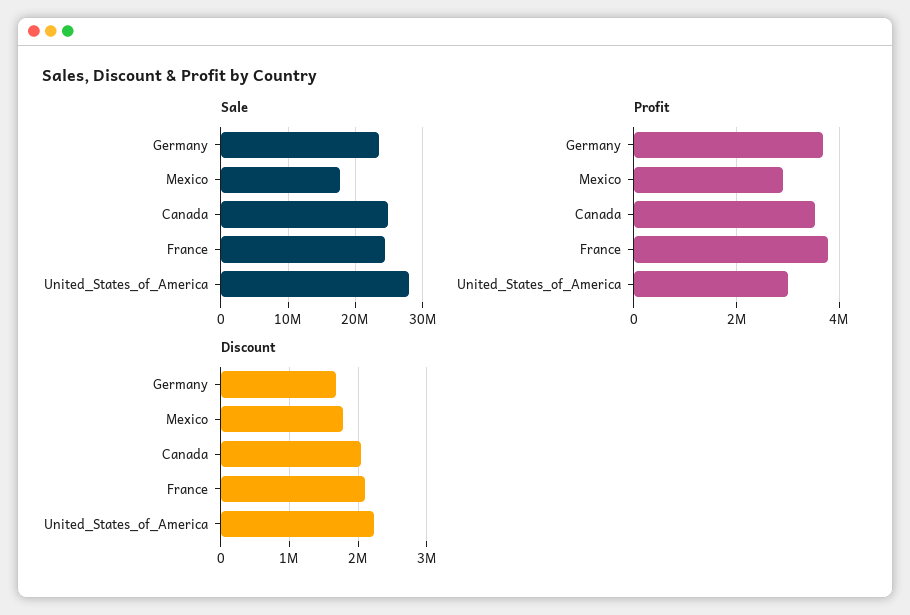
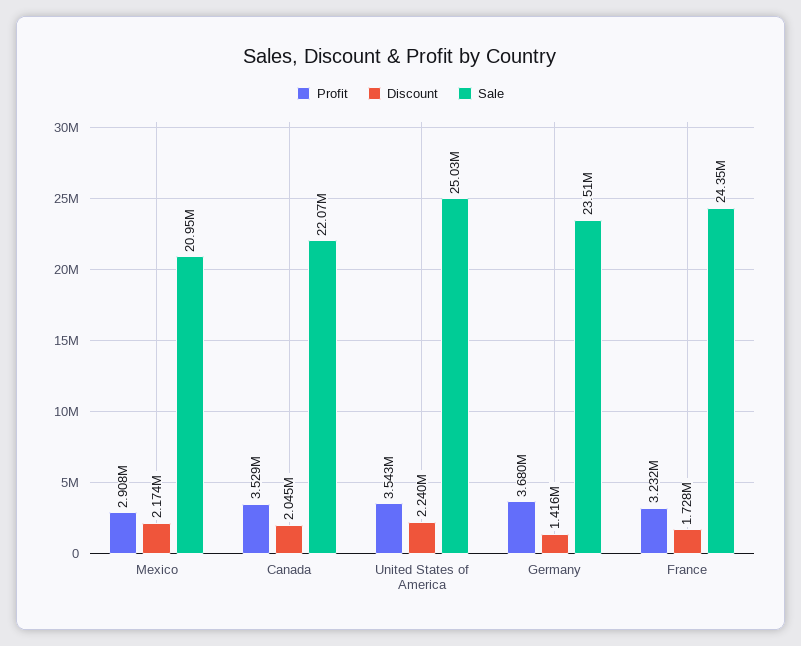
Sale, Mexico: 18000000 -> 20950000
Sale, Canada: 25000000 -> 22070000
Sale, United_States_of_America: 28000000 -> 25030000
Profit, France: 3800000 -> 3232000
Profit, United_States_of_America: 3000000 -> 3543000
Discount, Germany: 1700000 -> 1416000
Discount, Mexico: 1800000 -> 2174000
Discount, France: 2100000 -> 1728000

